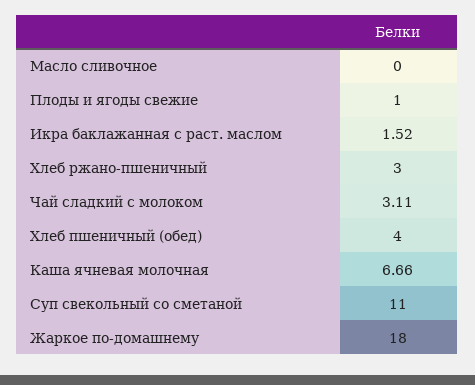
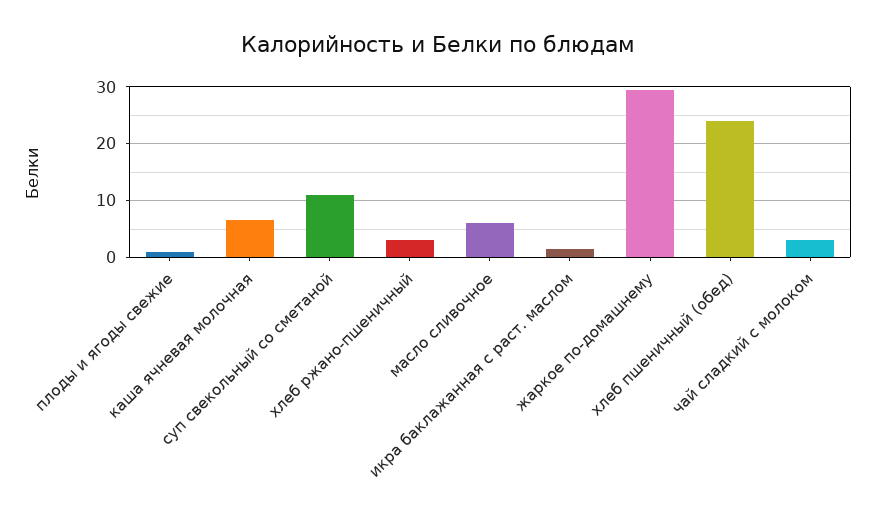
Масло сливочное: 0 -> 6
Хлеб пшеничный (обед): 4 -> 24
Жаркое по-домашнему: 18 -> 30

